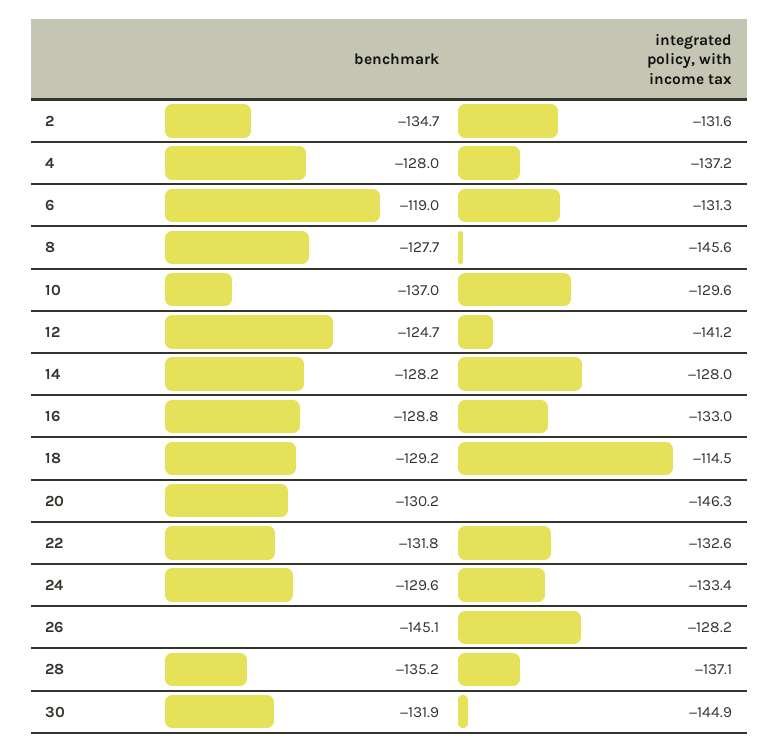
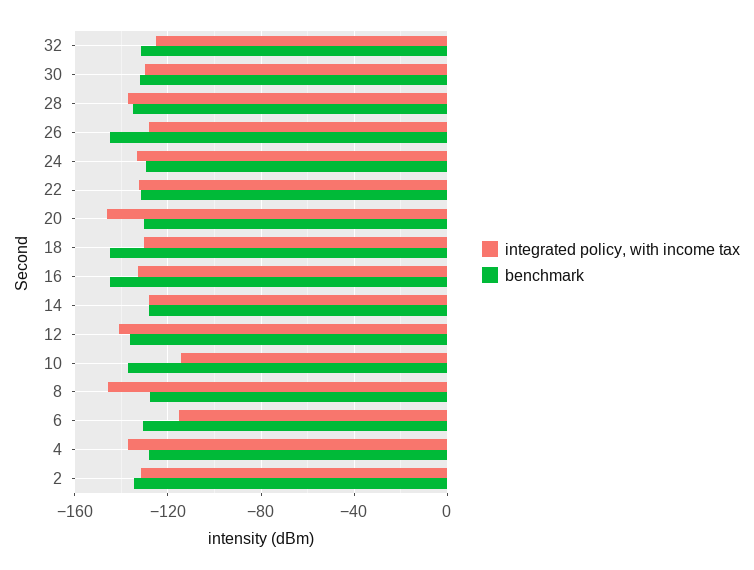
benchmark, 6: -119 -> -130
integrated policy, with income tax, 6: -131.3 -> -115
integrated policy, with income tax, 10: -129.6 -> -115
benchmark, 12: -124.7 -> -135
benchmark, 16: -128.8 -> -145
benchmark, 18: -129.2 -> -145
integrated policy, with income tax, 18: -114.5 -> -130
integrated policy, with income tax, 30: -144.9 -> -130
integrated policy, with income tax, 32: none -> -125
benchmark, 32: none -> -130

